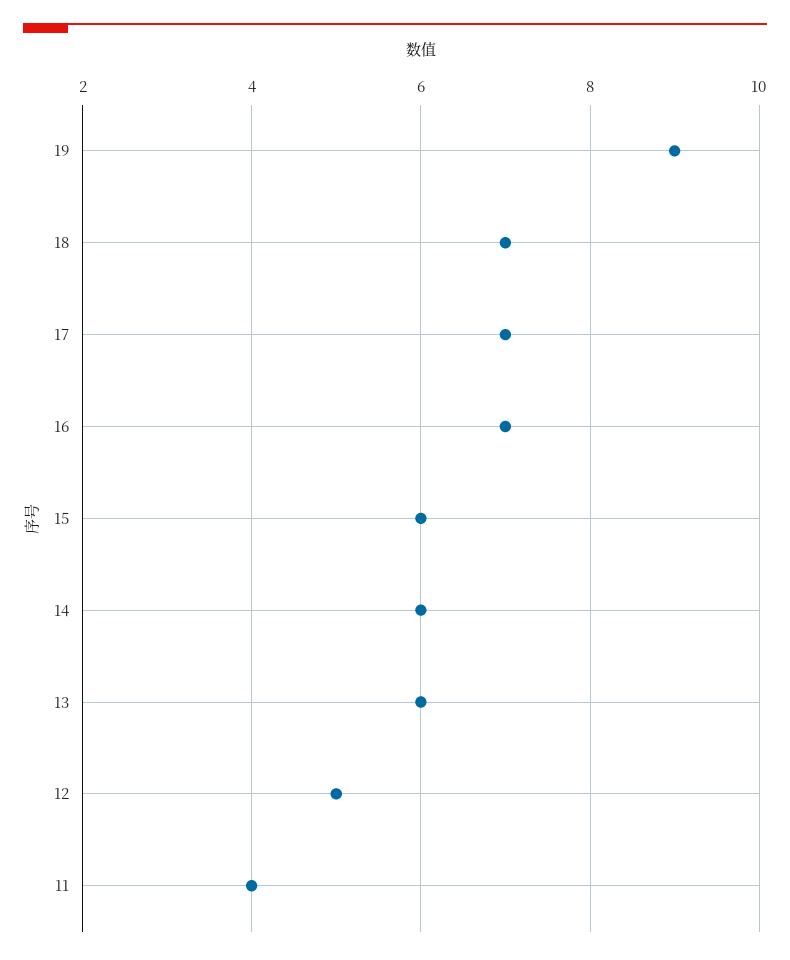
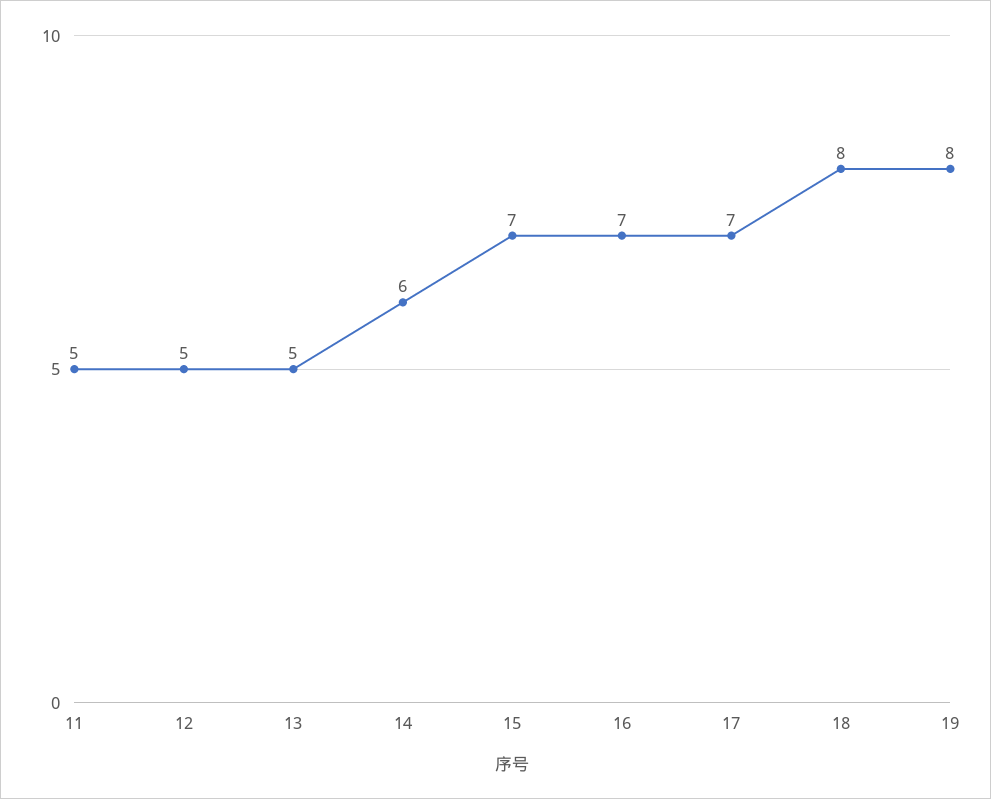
19: 9 -> 8
18: 7 -> 8
15: 6 -> 7
13: 6 -> 5
11: 4 -> 5

